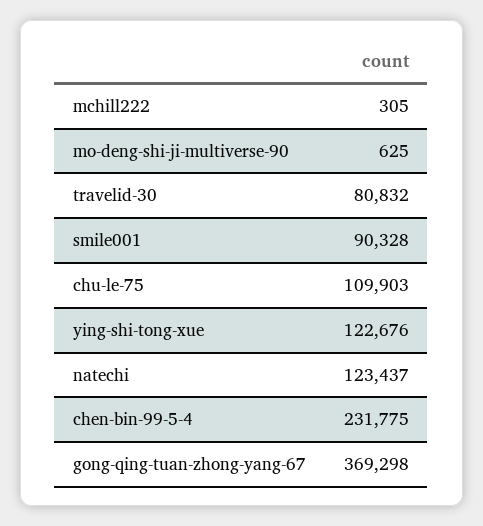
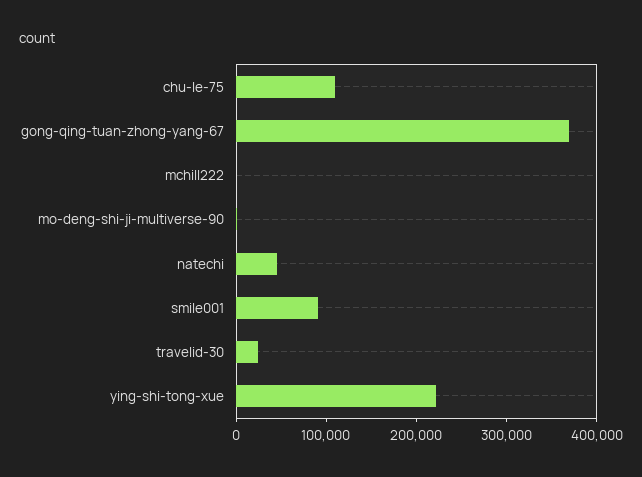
travelid-30: 80832 -> 20000
ying-shi-tong-xue: 122676 -> 220000
natechi: 123437 -> 40000
chen-bin-99-5-4: 231775 -> none

